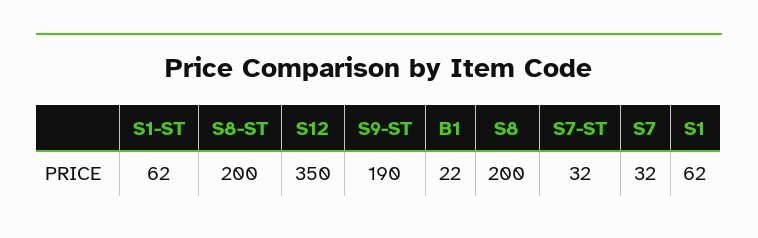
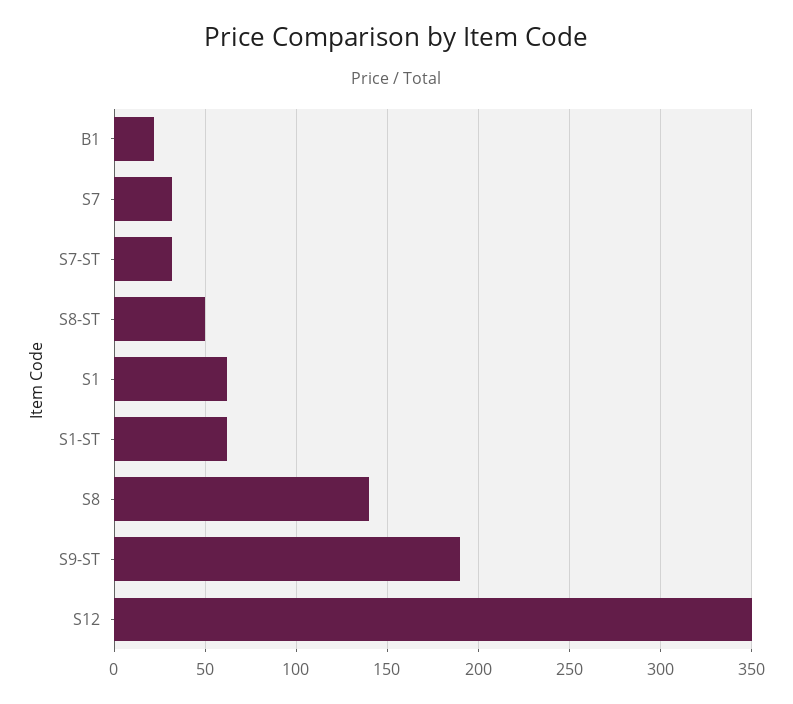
S8-ST: 200 -> 50
S8: 200 -> 140

